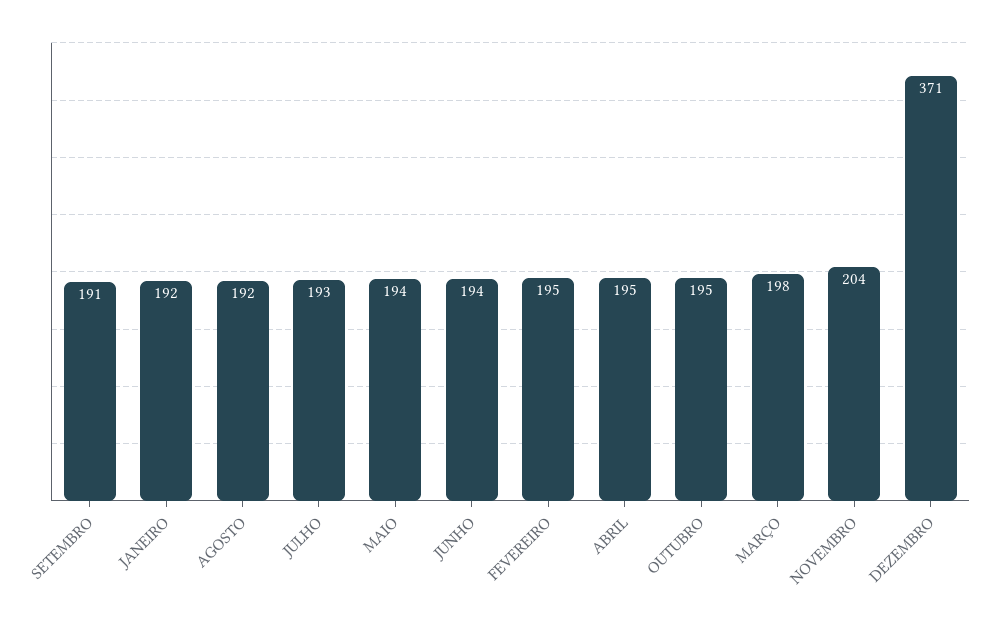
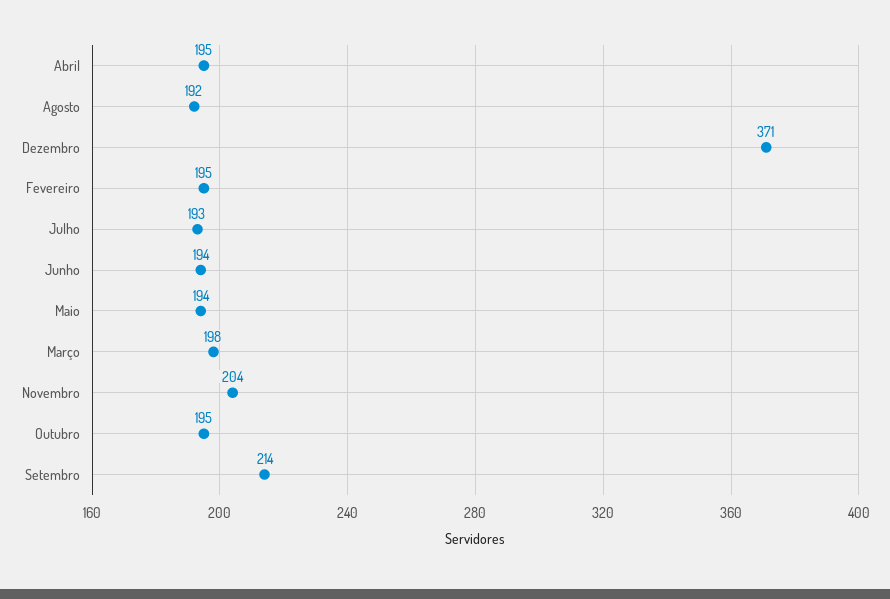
SETEMBRO: 191 -> 214
JANEIRO: 192 -> none

